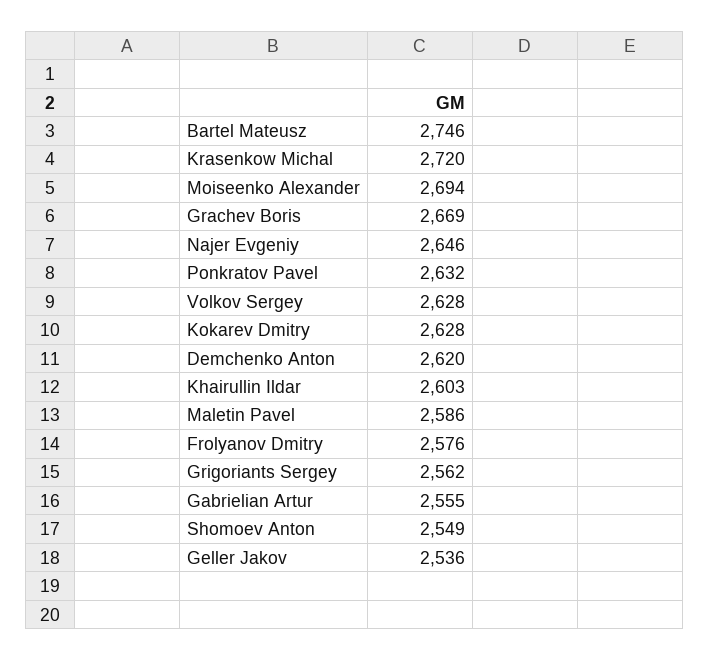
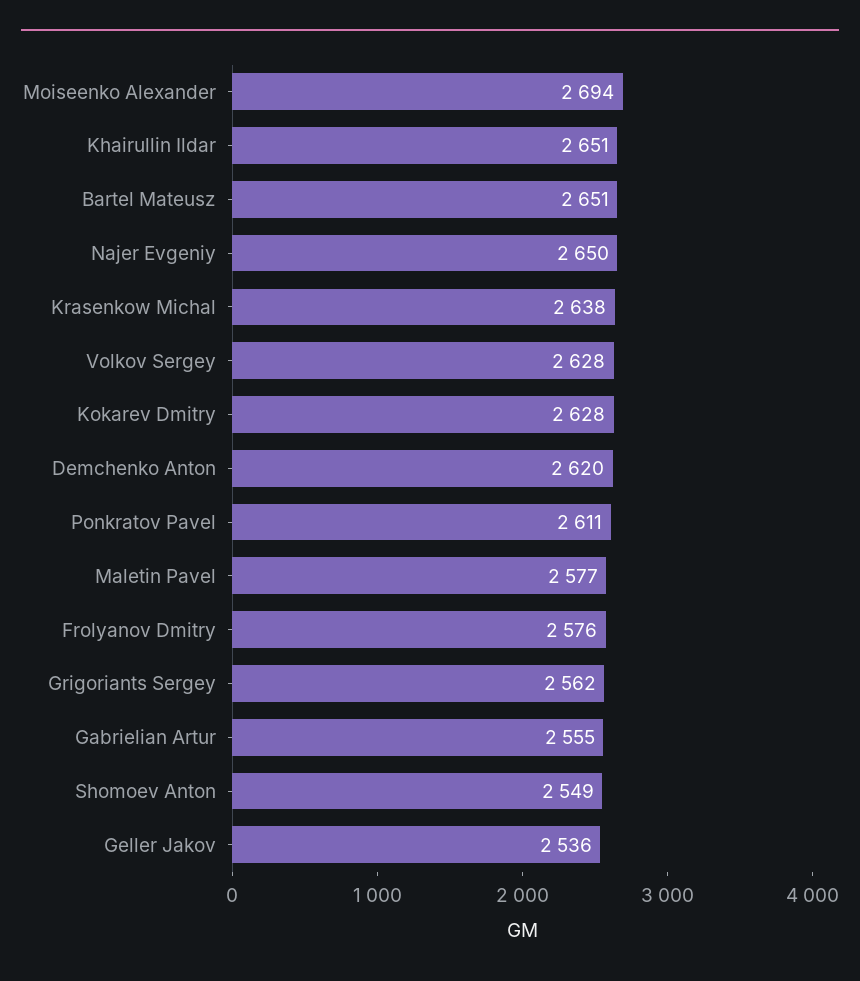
Bartel Mateusz: 2746 -> 2651
Krasenkow Michal: 2720 -> 2638
Grachev Boris: 2669 -> none
Najer Evgeniy: 2646 -> 2650
Ponkratov Pavel: 2632 -> 2611
Khairullin Ildar: 2603 -> 2651
Maletin Pavel: 2586 -> 2577

